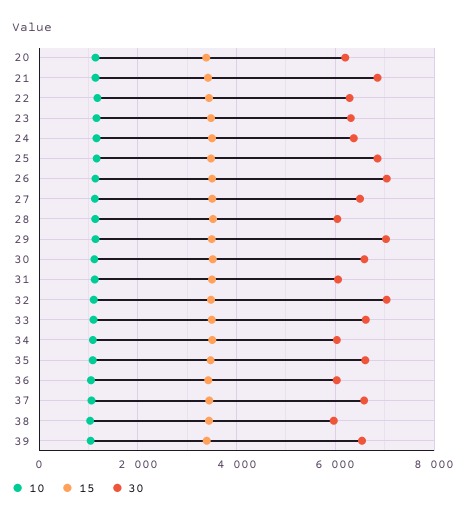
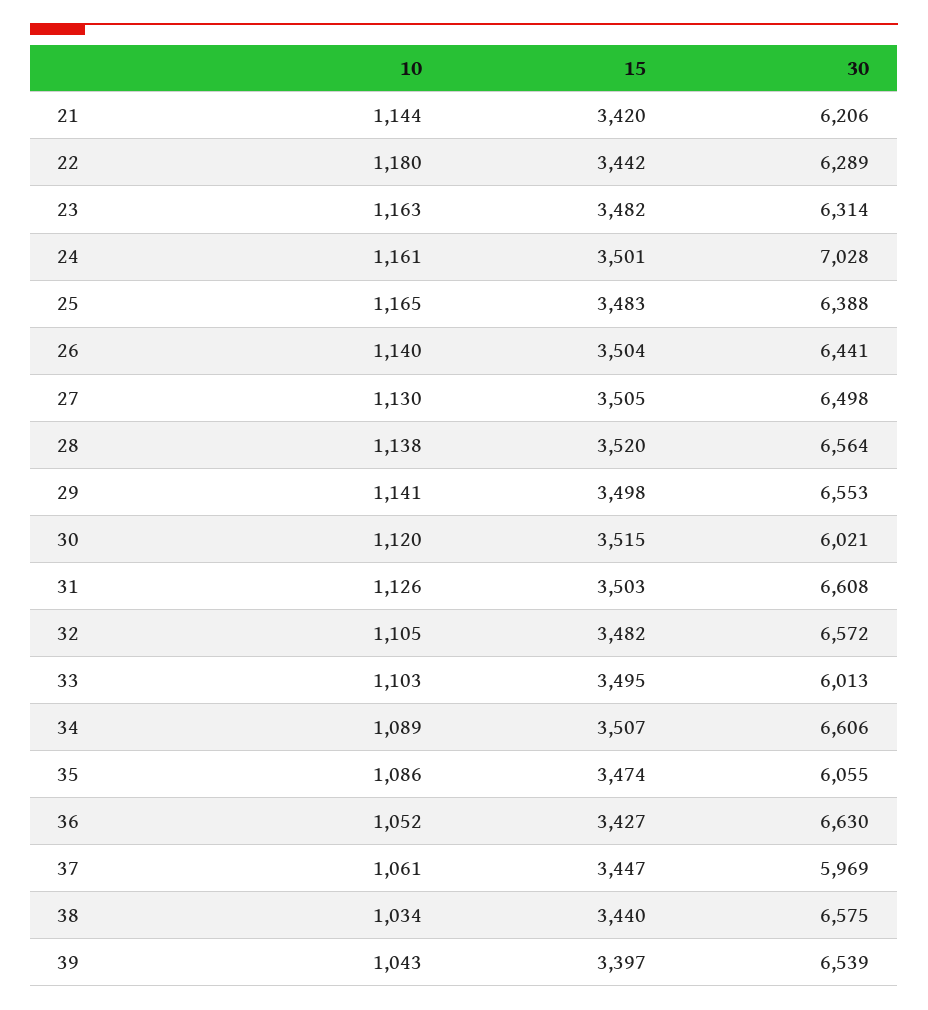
10, 20: 1200 -> none
15, 20: 3400 -> none
30, 20: 6200 -> none
30, 21: 6800 -> 6206
30, 24: 6400 -> 7028
30, 25: 6800 -> 6388
30, 26: 7000 -> 6441
30, 28: 6000 -> 6564
30, 29: 7000 -> 6553
30, 30: 6600 -> 6021
30, 31: 6000 -> 6608
30, 32: 7000 -> 6572
30, 33: 6600 -> 6013
30, 34: 6000 -> 6606
30, 35: 6600 -> 6055
30, 36: 6000 -> 6630
30, 37: 6600 -> 5969
30, 38: 6000 -> 6575

